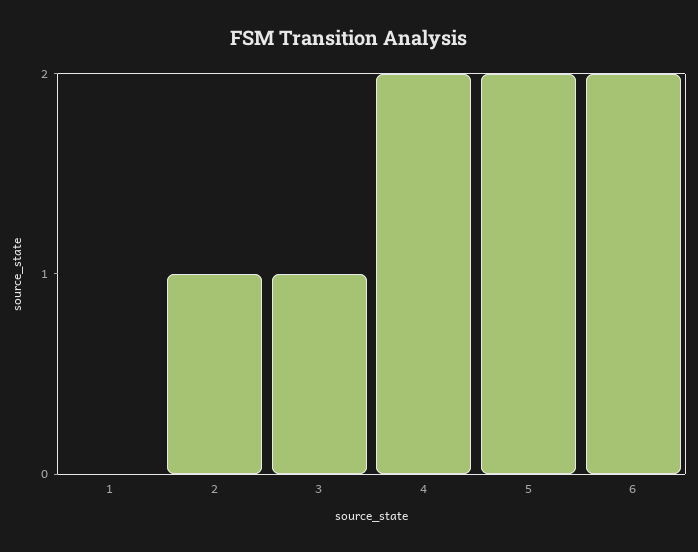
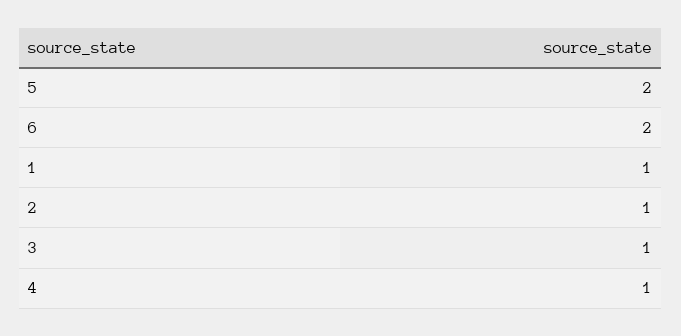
1: 0 -> 1
4: 2 -> 1

